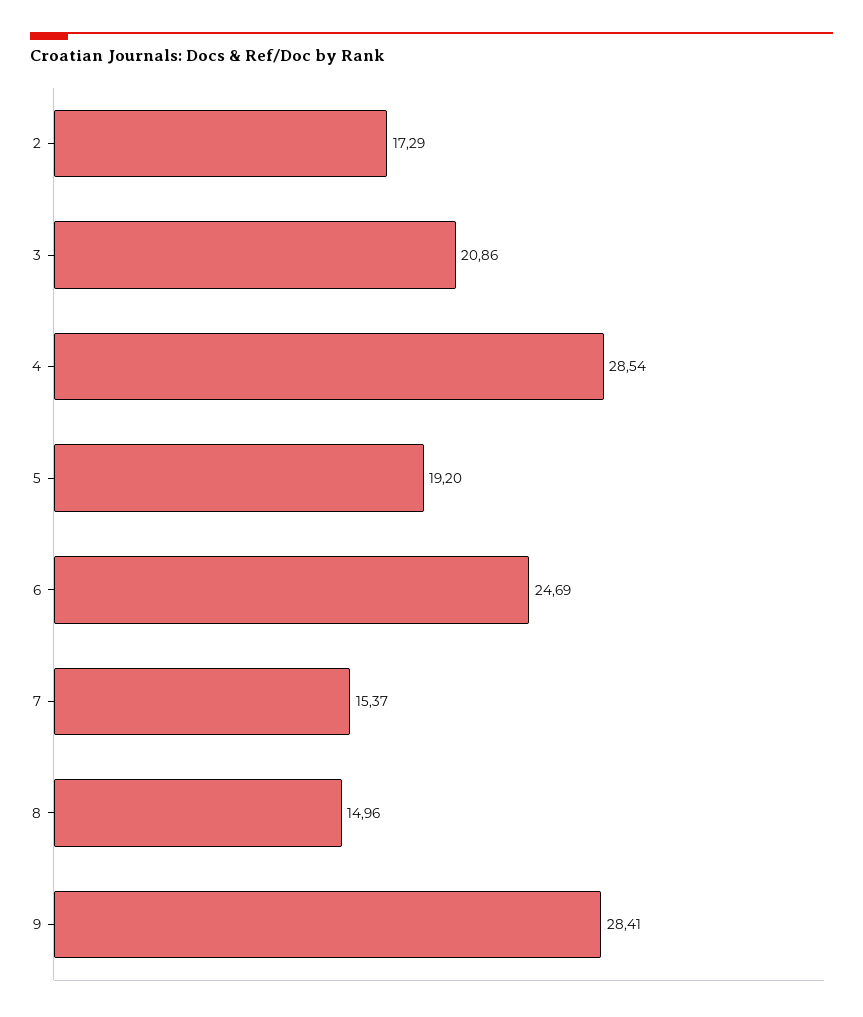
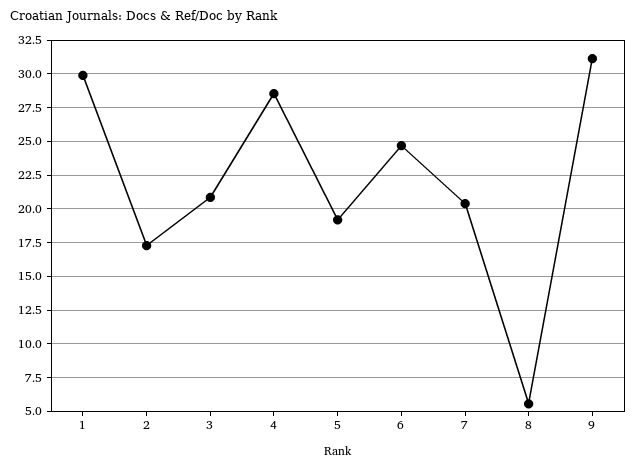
7: 15.37 -> 20.5
8: 14.96 -> 5.5
9: 28.41 -> 31
1: none -> 30

